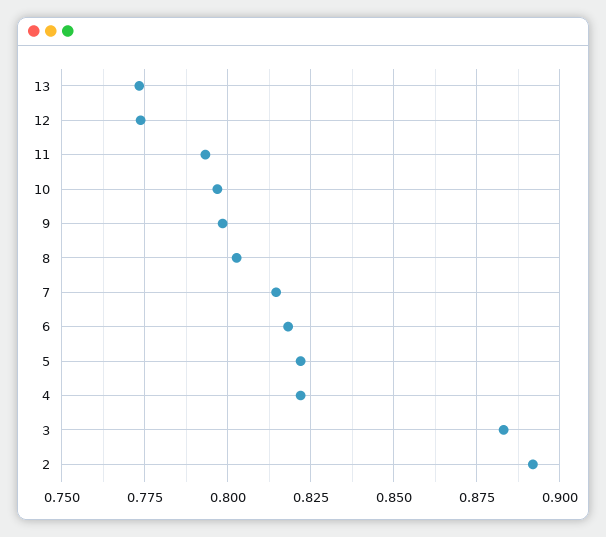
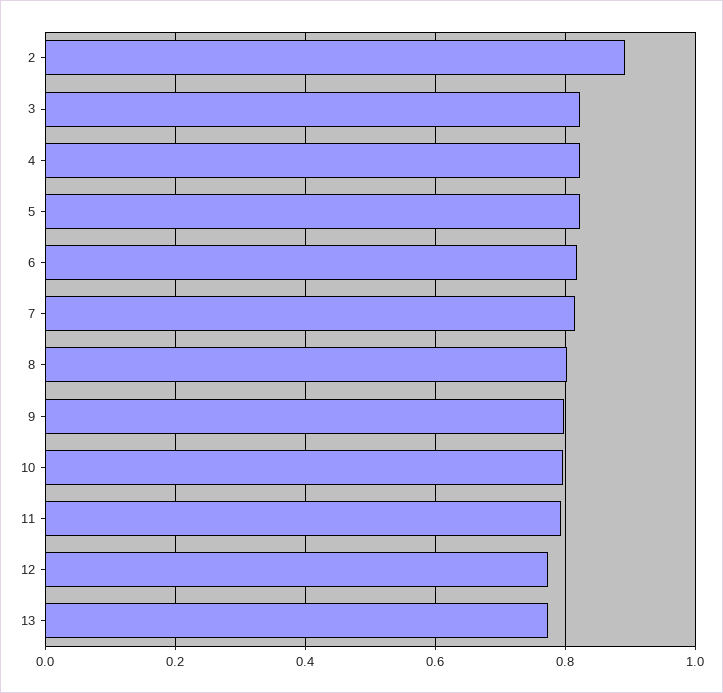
3: 0.8825 -> 0.82

